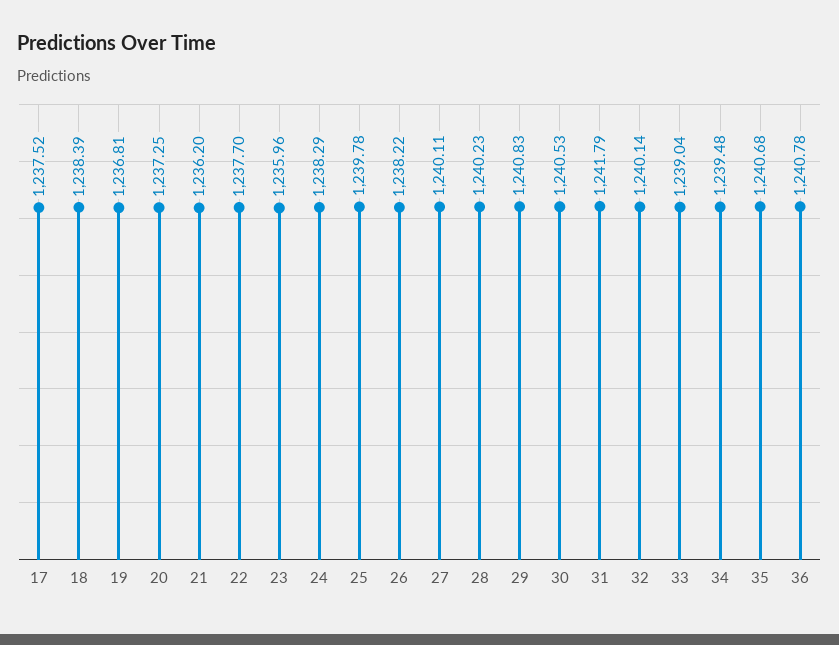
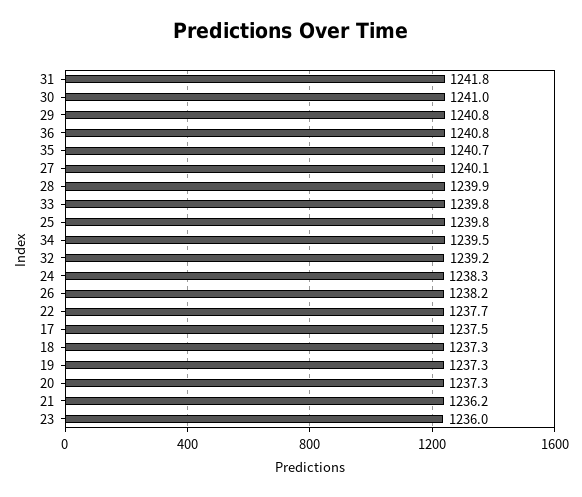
18: 1238.39 -> 1237.3
19: 1236.81 -> 1237.3
28: 1240.23 -> 1239.9
30: 1240.53 -> 1241
32: 1240.14 -> 1239.2
33: 1239.04 -> 1239.8

